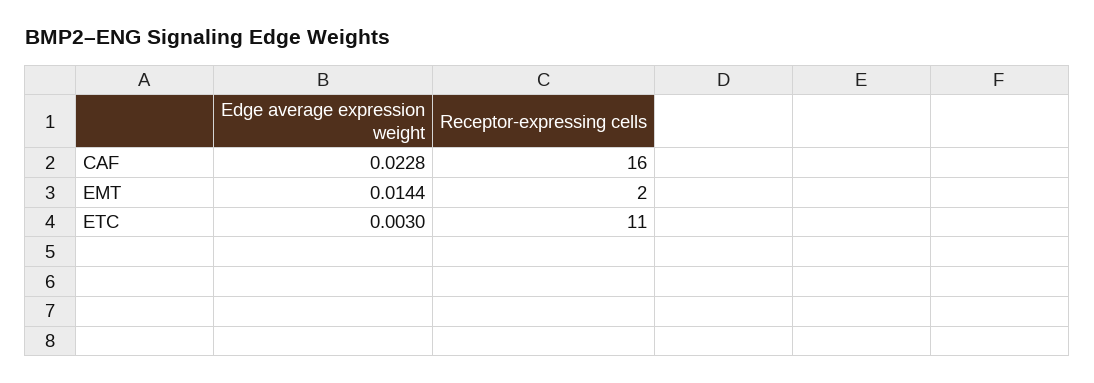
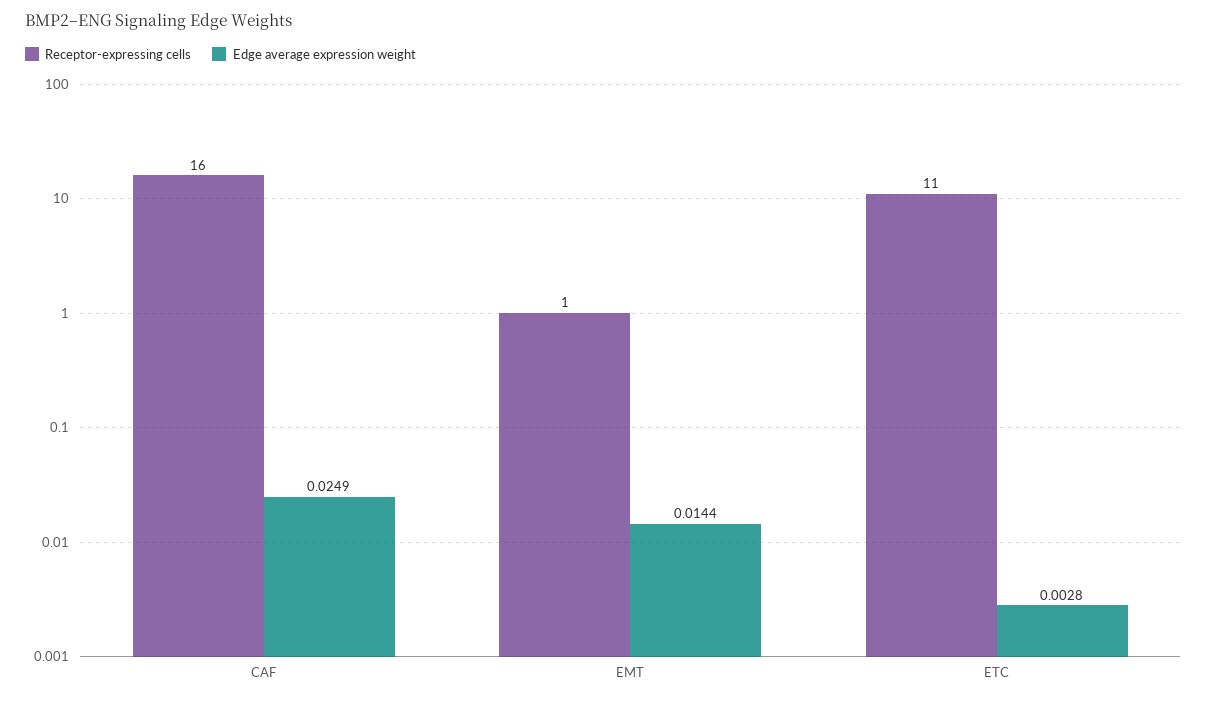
Edge average expression weight, CAF: 0.0228 -> 0.0249
Receptor-expressing cells, EMT: 2 -> 1
Edge average expression weight, ETC: 0.003 -> 0.0028

